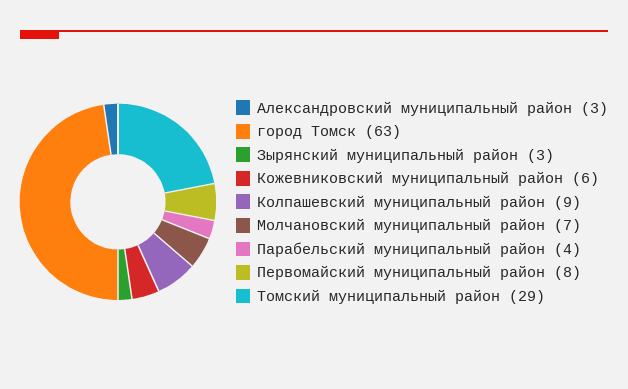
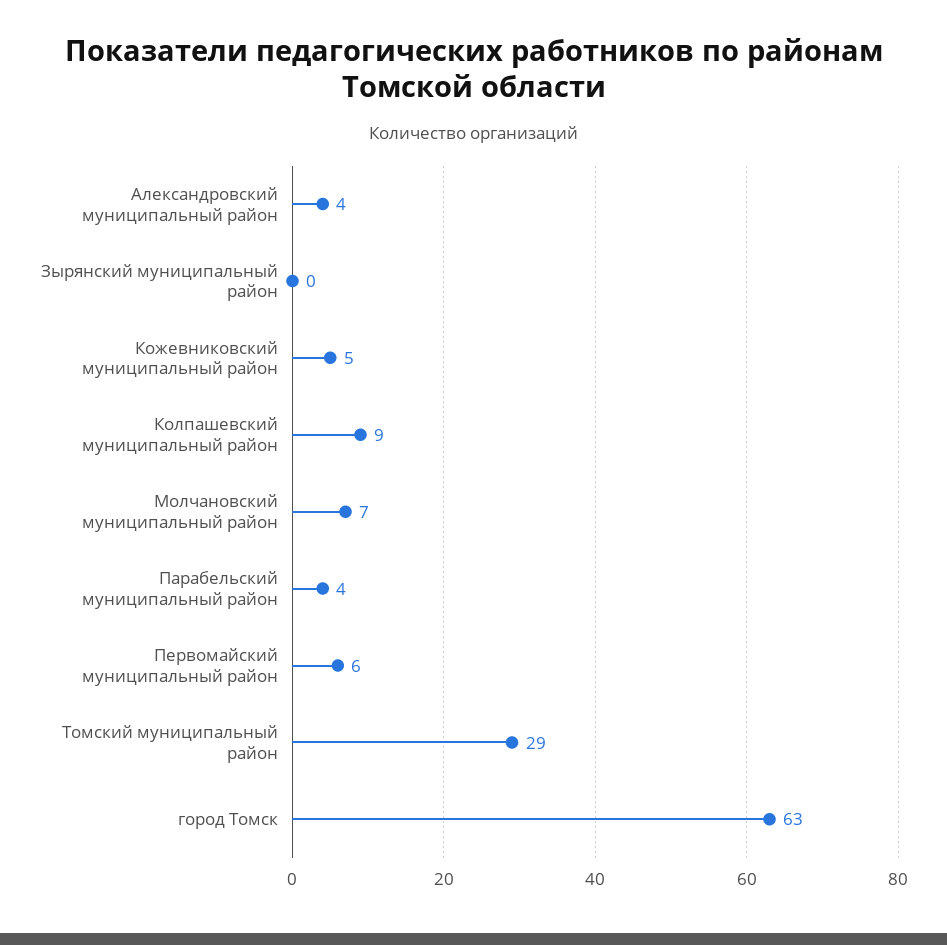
Александровский муниципальный район: 3 -> 4
Зырянский муниципальный район: 3 -> 0
Кожевниковский муниципальный район: 6 -> 5
Первомайский муниципальный район: 8 -> 6

